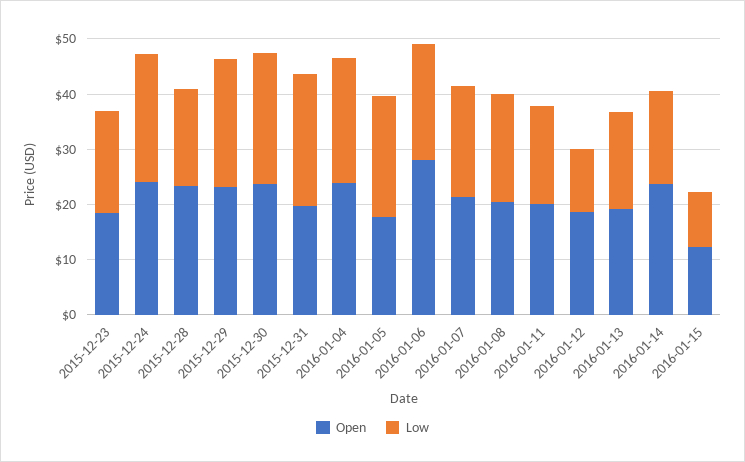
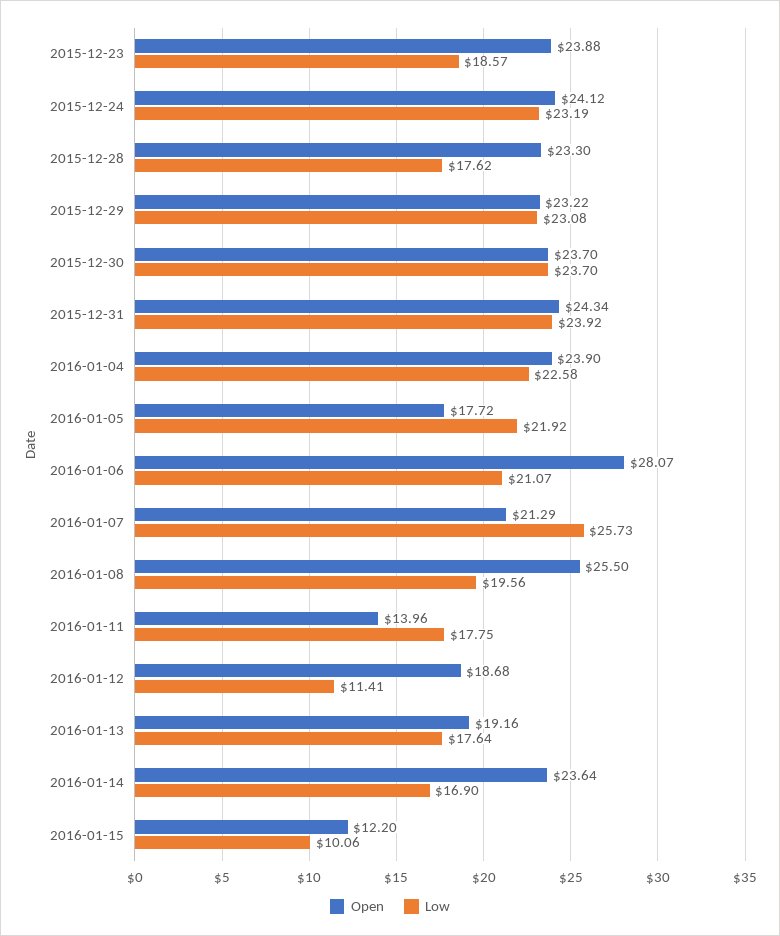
Open, 2015-12-23: 18 -> 23.88
Open, 2015-12-31: 20 -> 24.34
Low, 2016-01-07: 20 -> 25.73
Open, 2016-01-08: 20 -> 25.5
Open, 2016-01-11: 20 -> 13.96

